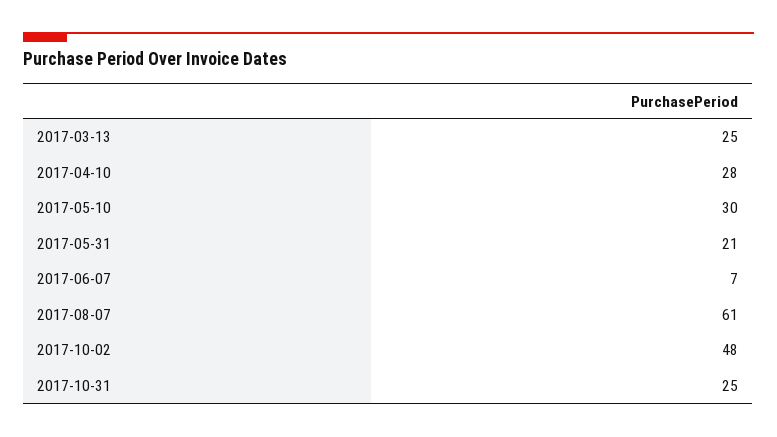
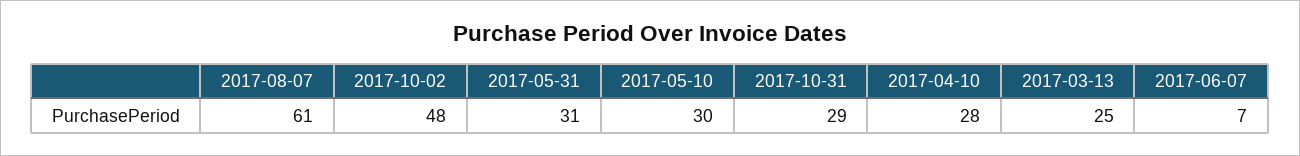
2017-05-31: 21 -> 31
2017-10-31: 25 -> 29

